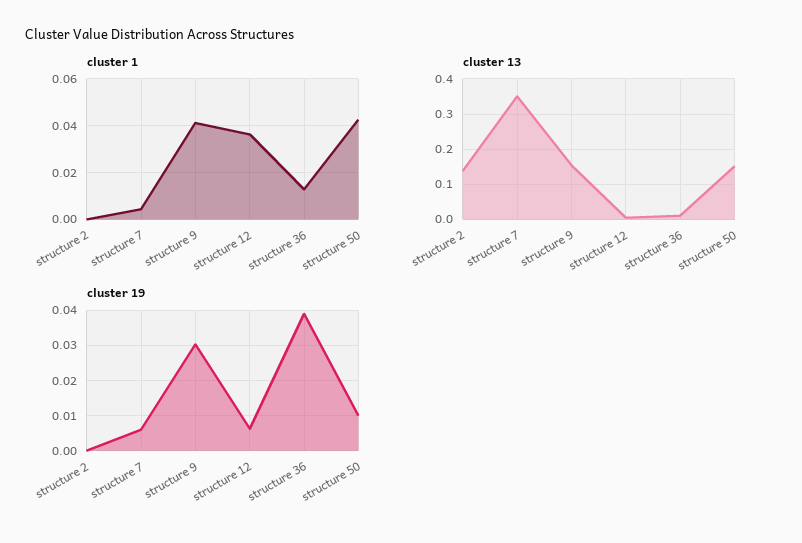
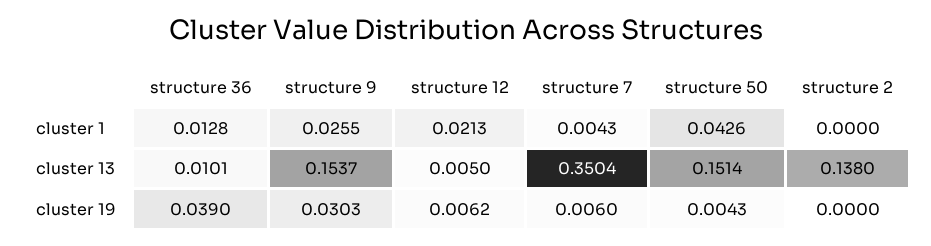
cluster 1, structure 9: 0.04 -> 0.0255
cluster 1, structure 12: 0.035 -> 0.0213
cluster 19, structure 50: 0.01 -> 0.0043

